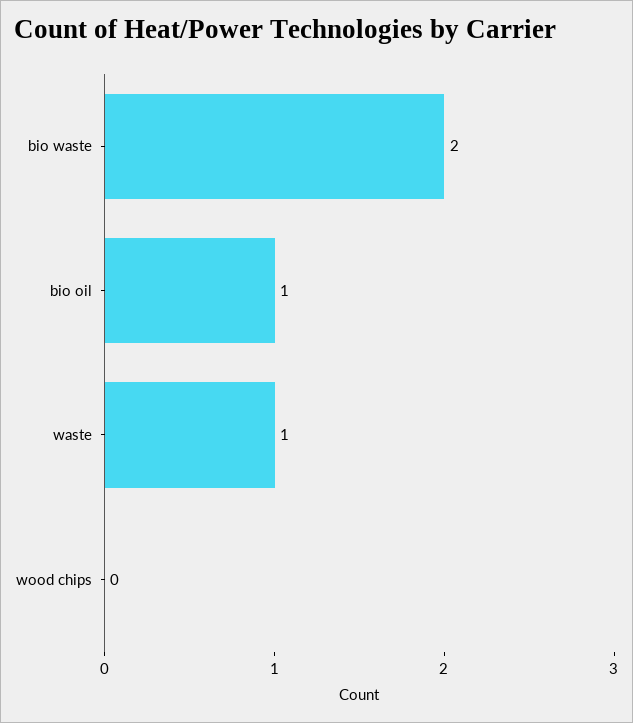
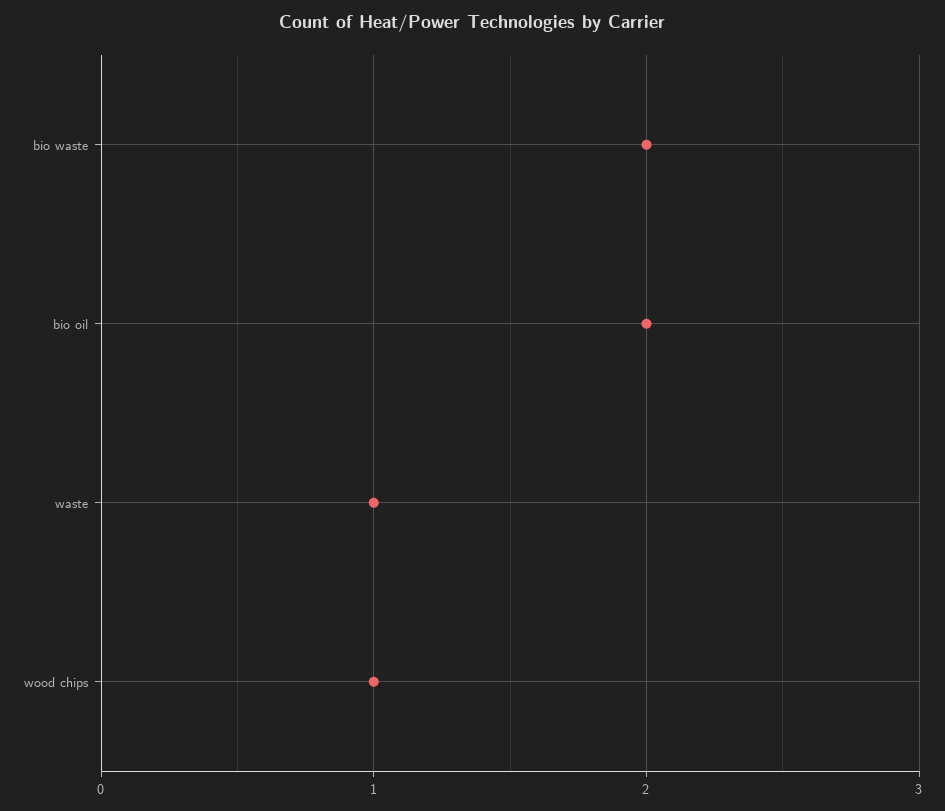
bio oil: 1 -> 2
wood chips: 0 -> 1

